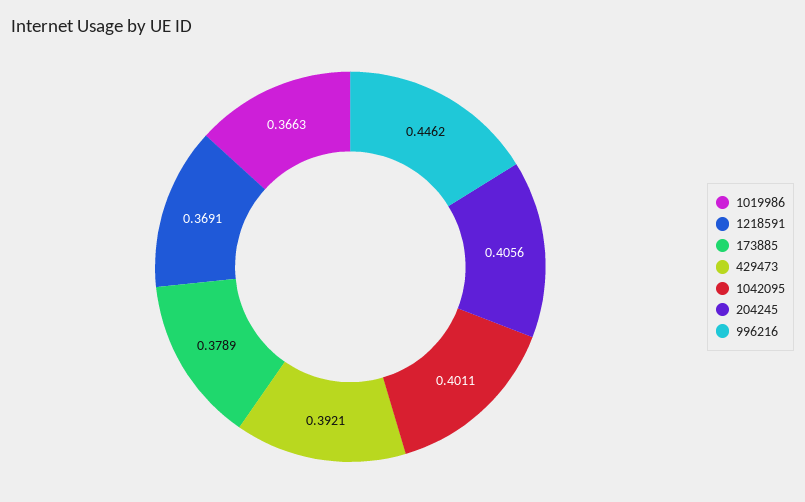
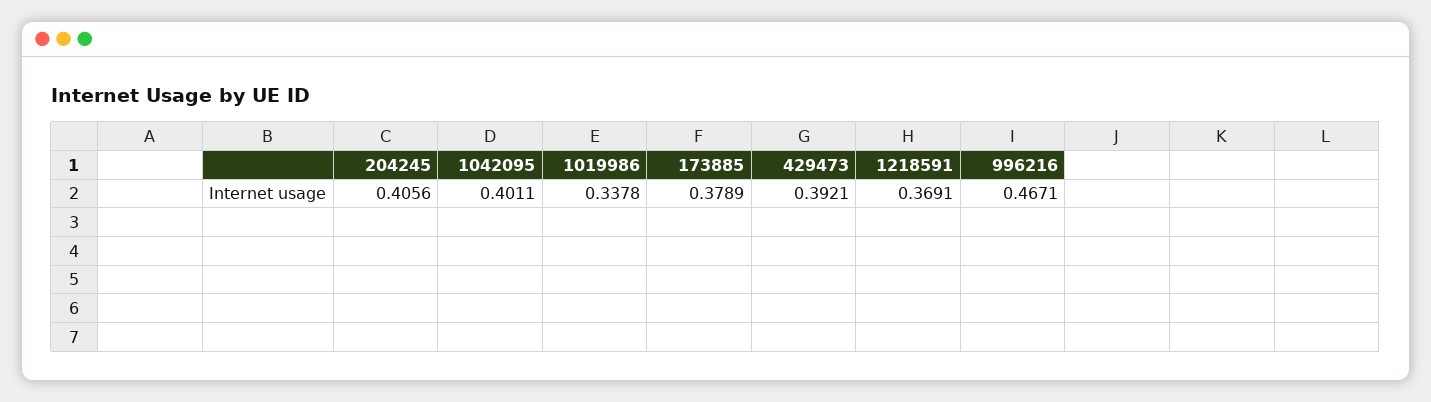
1019986: 0.3663 -> 0.3378
996216: 0.4462 -> 0.4671

